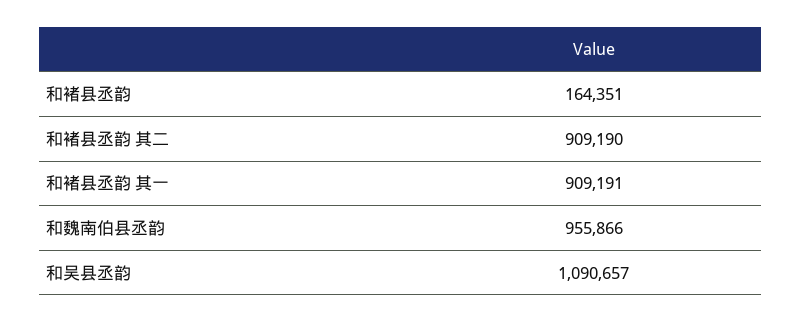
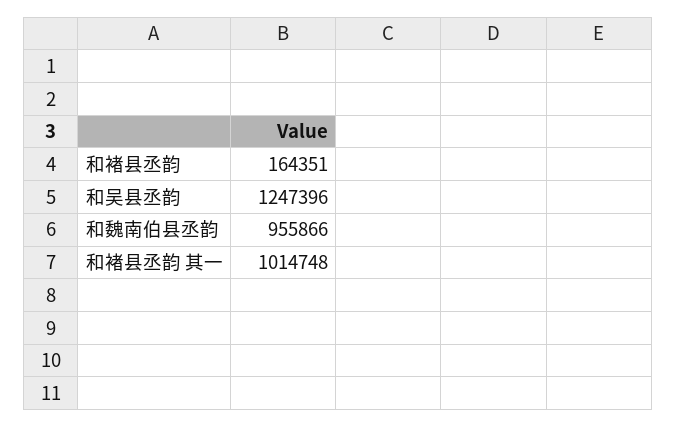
和褚县丞韵 其二: 909190 -> none
和褚县丞韵 其一: 909191 -> 1014748
和吴县丞韵: 1090657 -> 1247396

